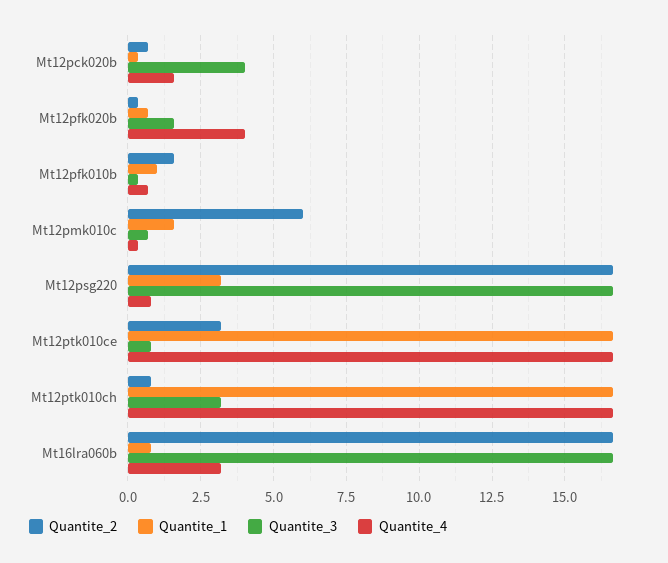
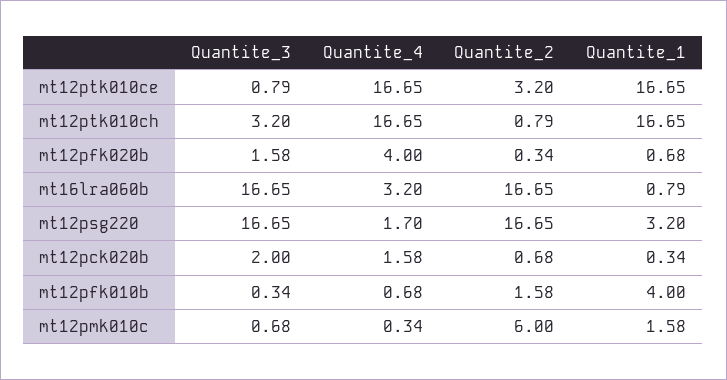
Quantite_3, Mt12pck020b: 4 -> 2
Quantite_1, Mt12pfk010b: 1 -> 4
Quantite_4, Mt12psg220: 0.75 -> 1.7

